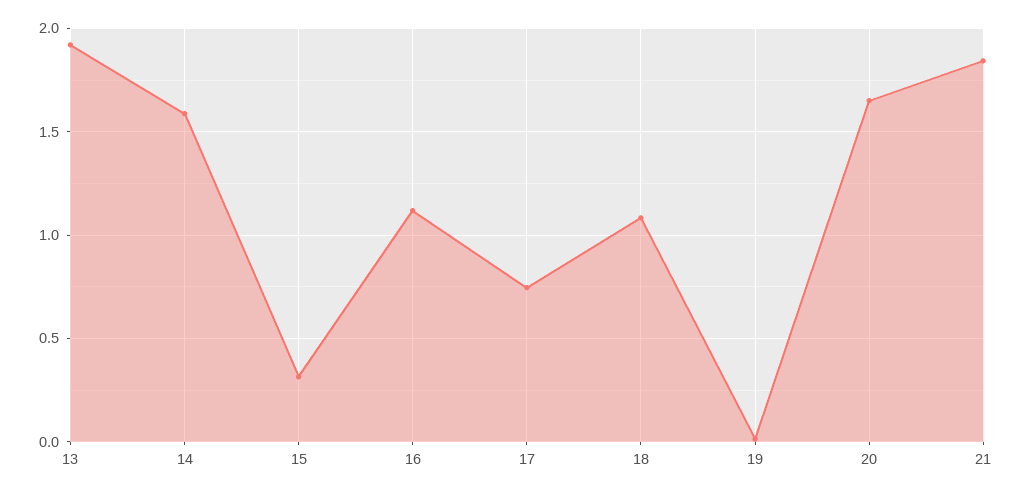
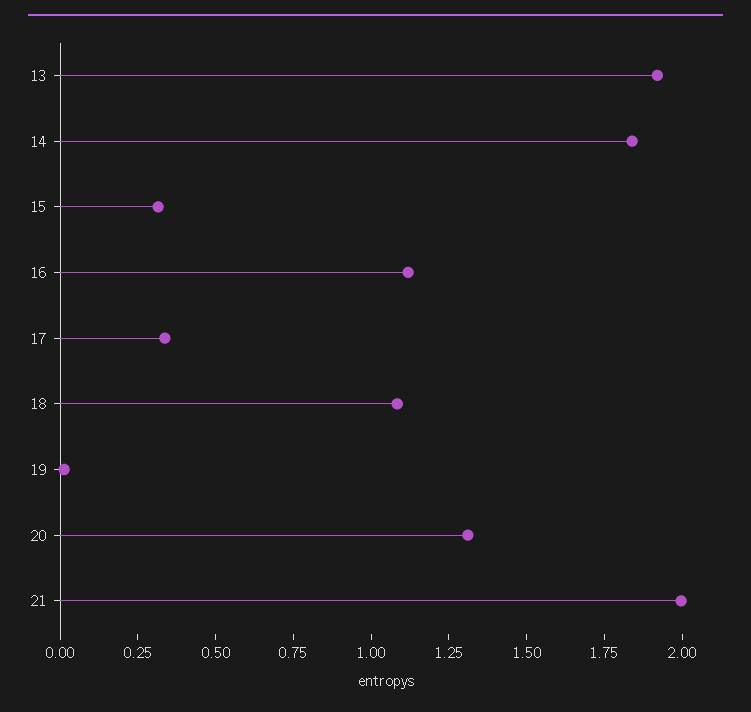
14: 1.6 -> 1.85
17: 0.75 -> 0.35
20: 1.65 -> 1.3
21: 1.85 -> 2

